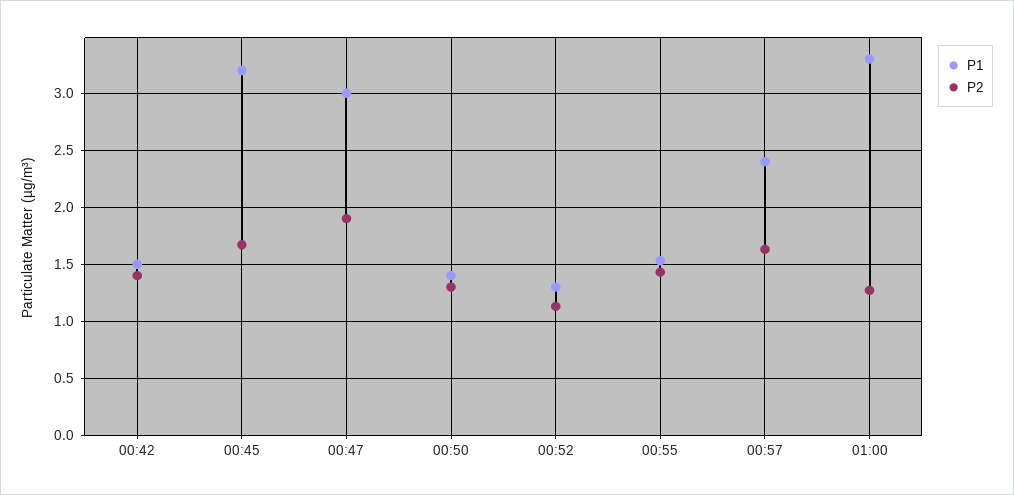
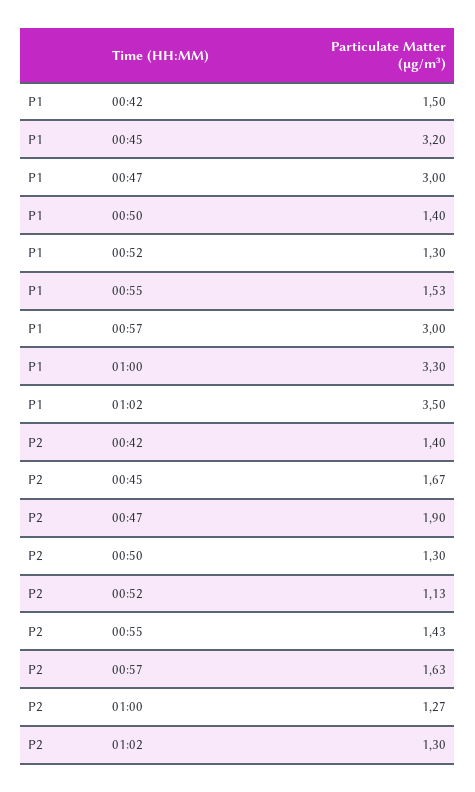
P1, 00:57: 2.4 -> 3
P1, 01:02: none -> 3.5
P2, 01:02: none -> 1.3

